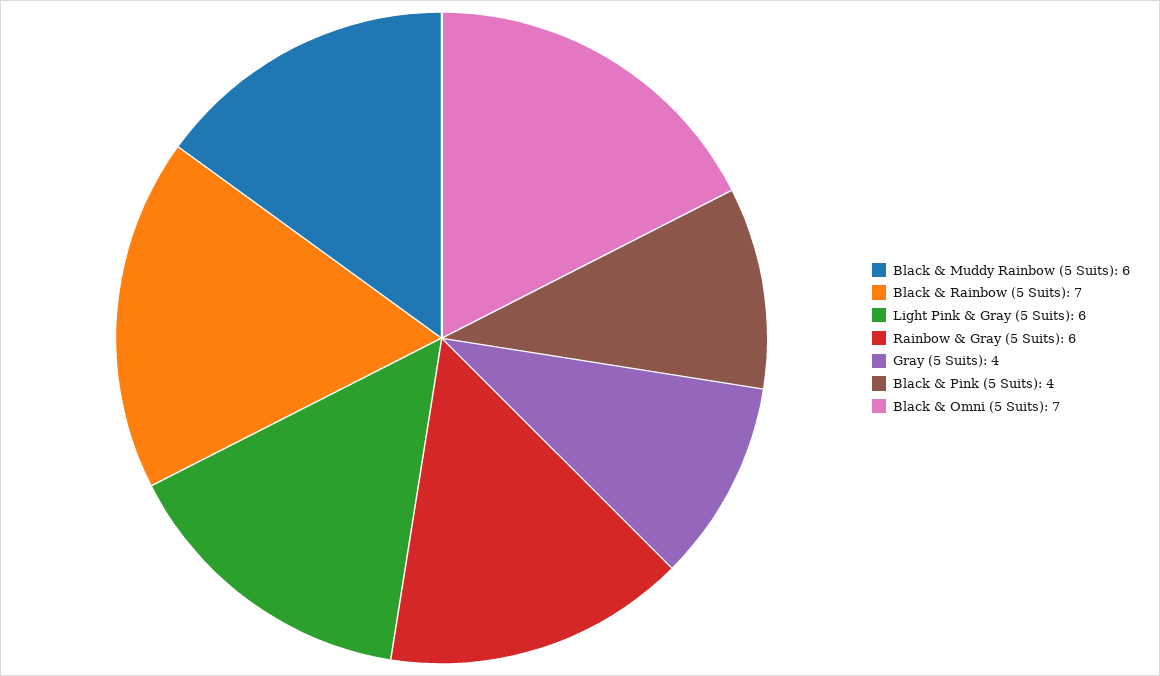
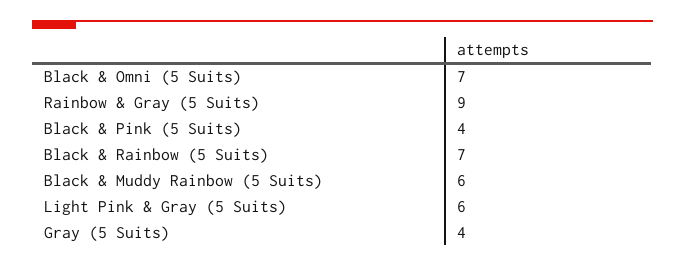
Rainbow & Gray (5 Suits): 6 -> 9

